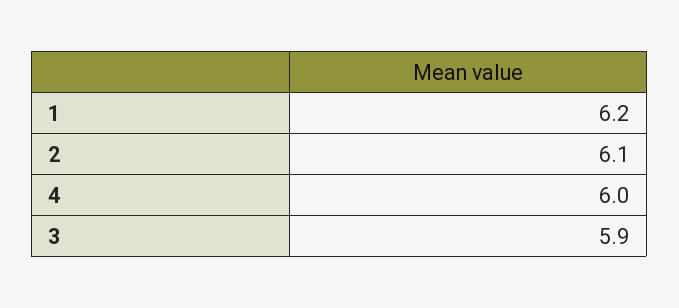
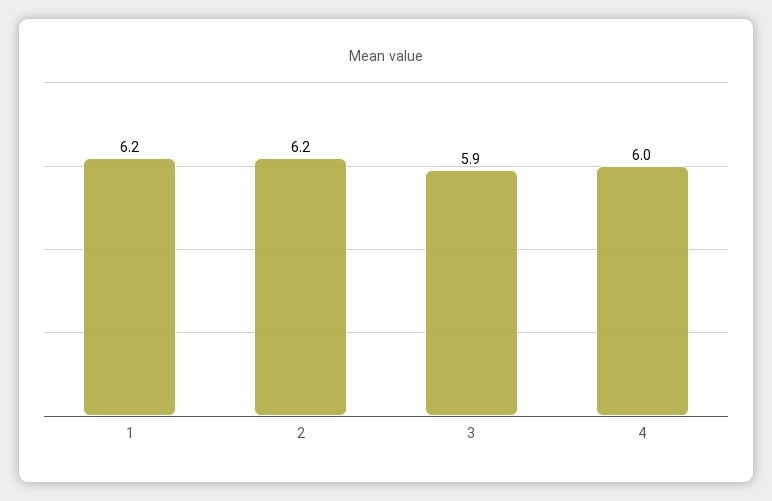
2: 6.1 -> 6.2

